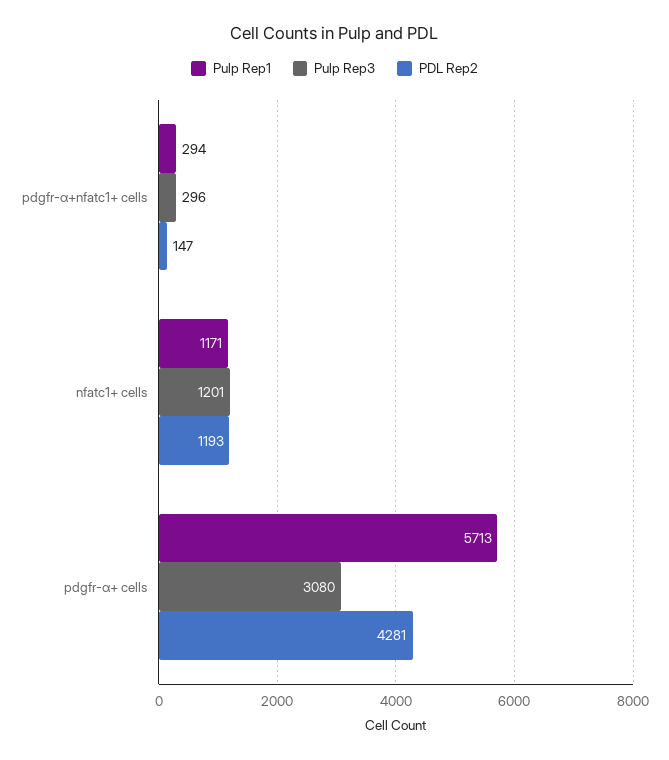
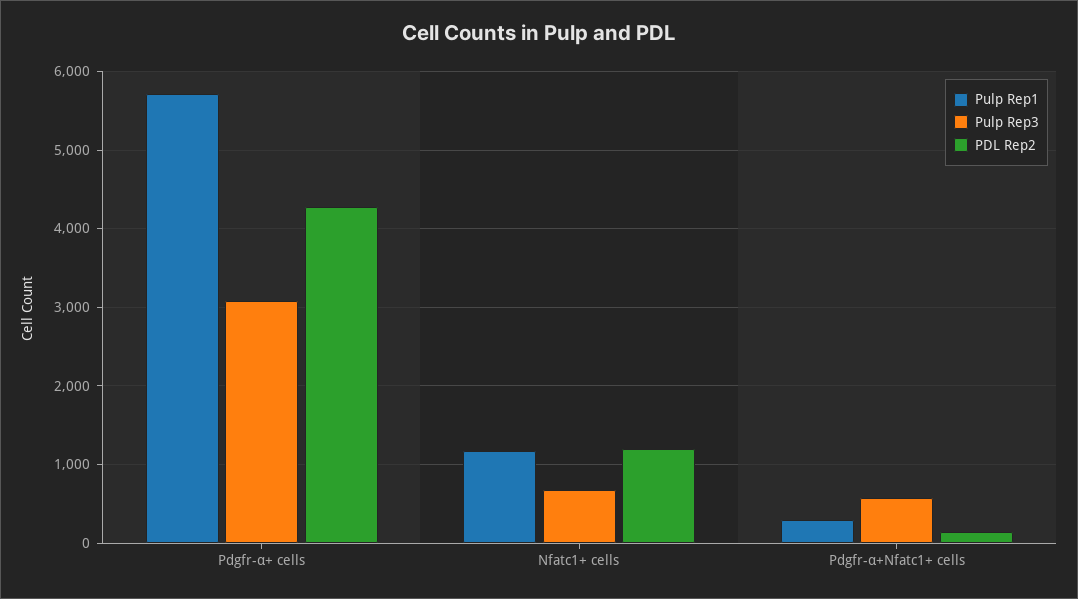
Pulp Rep3, pdgfr-α+nfatc1+ cells: 296 -> 600
Pulp Rep3, nfatc1+ cells: 1201 -> 700

